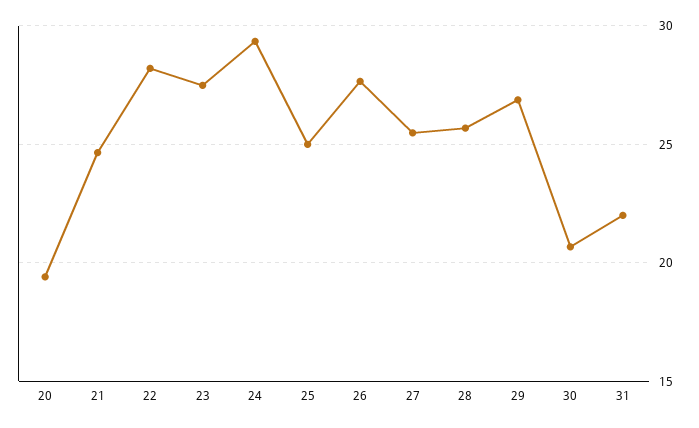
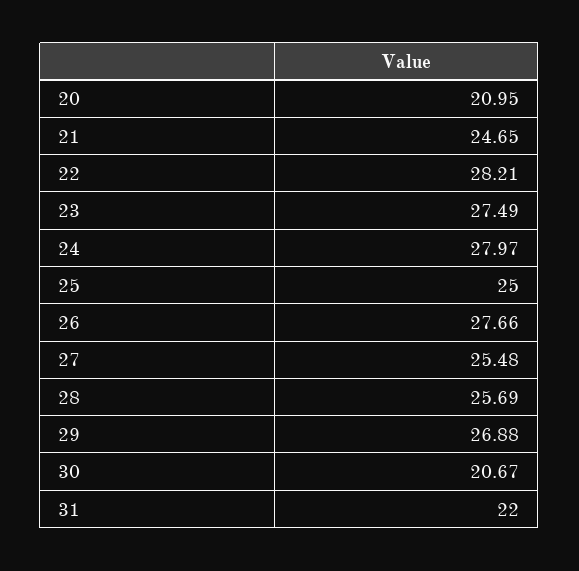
20: 19.5 -> 20.95
24: 29.5 -> 27.97

